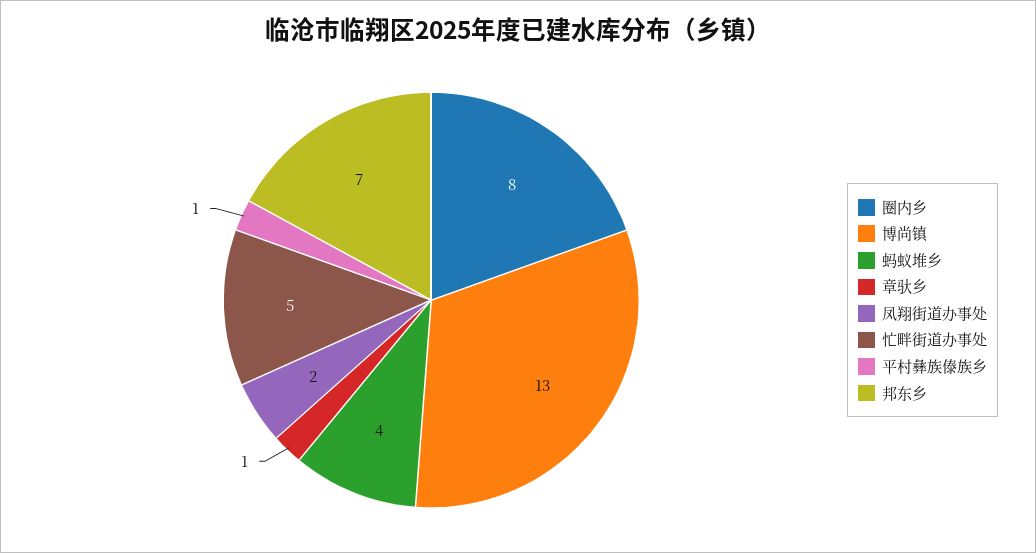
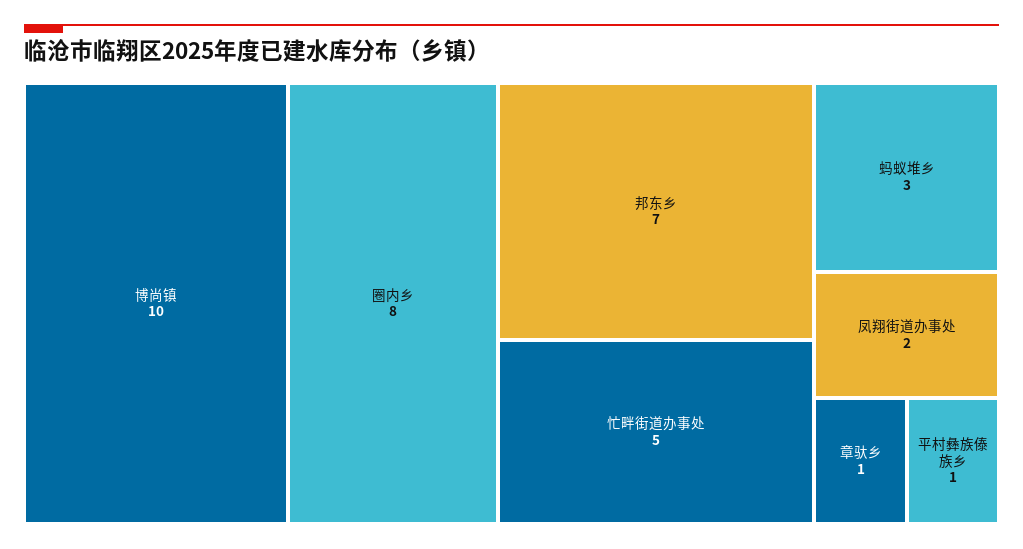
博尚镇: 13 -> 10
蚂蚁堆乡: 4 -> 3

